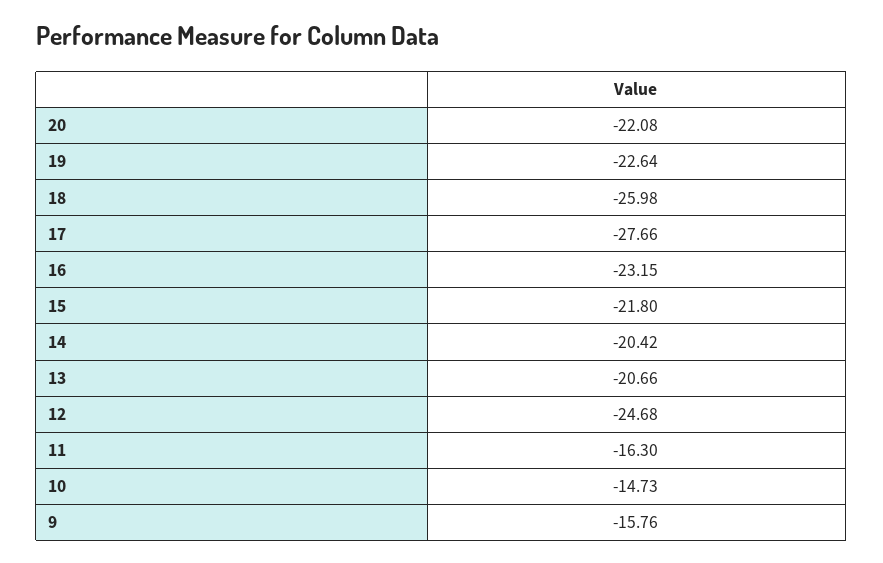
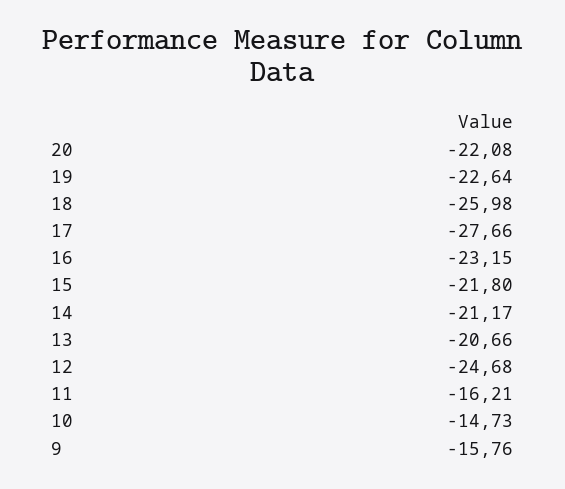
14: -20.42 -> -21.17
11: -16.3 -> -16.21

